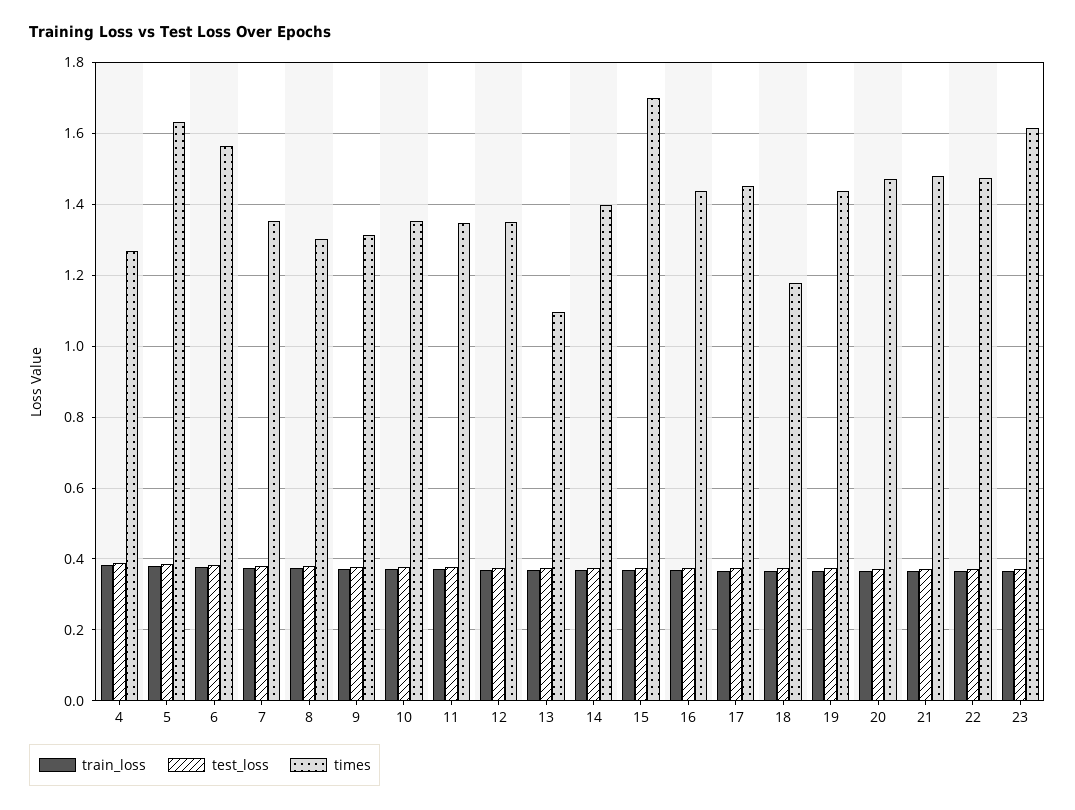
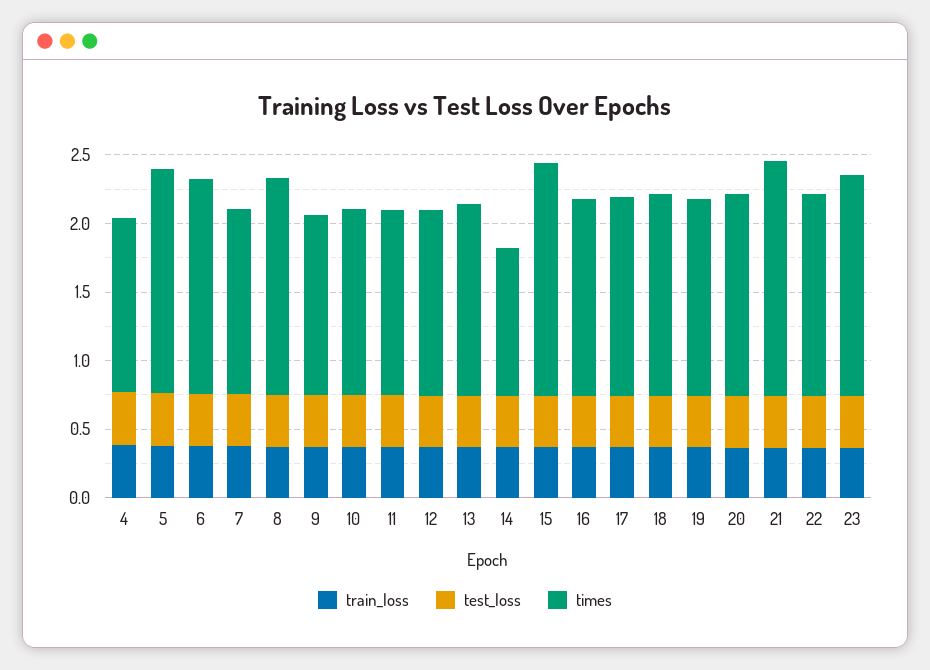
times, 8: 1.3 -> 1.6
times, 13: 1.1 -> 1.4
times, 14: 1.4 -> 1.1
times, 18: 1.18 -> 1.5
times, 21: 1.48 -> 1.7

